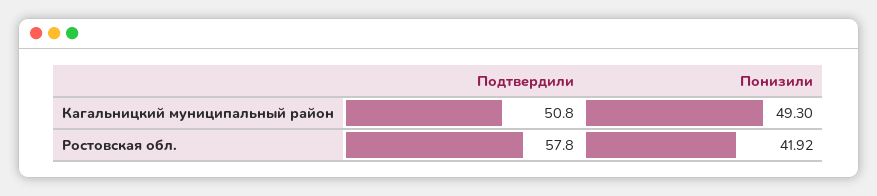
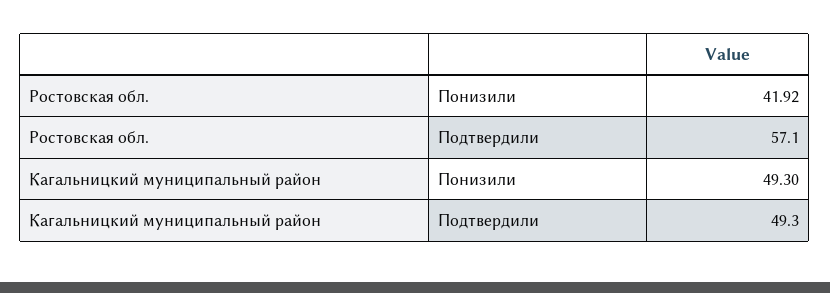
Подтвердили, Кагальницкий муниципальный район: 50.8 -> 49.3
Подтвердили, Ростовская обл.: 57.8 -> 57.1

